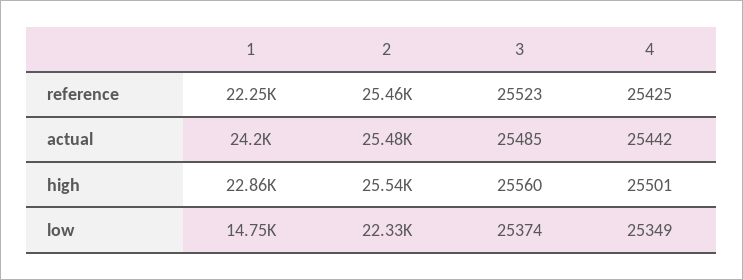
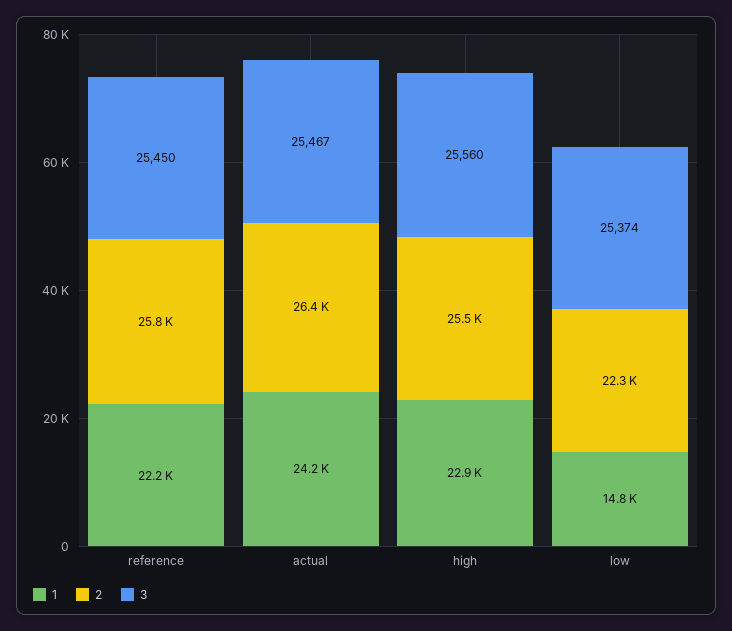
2, reference: 25460 -> 25800
3, reference: 25523 -> 25450
4, reference: 25425 -> none
2, actual: 25480 -> 26400
3, actual: 25485 -> 25467
4, actual: 25442 -> none
4, high: 25501 -> none
4, low: 25349 -> none

